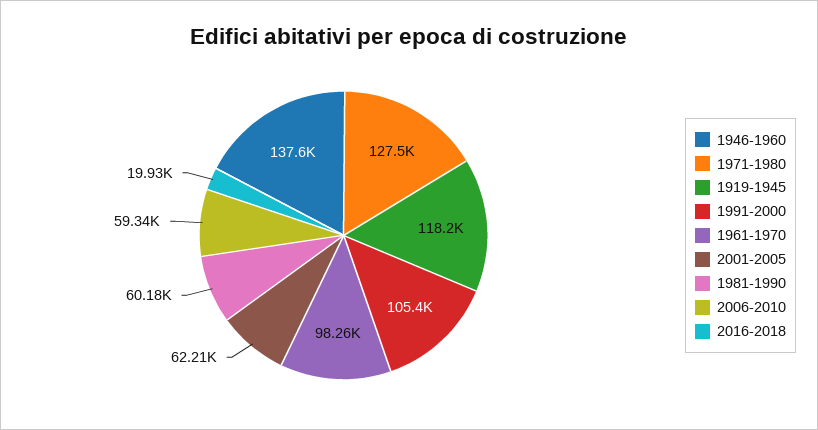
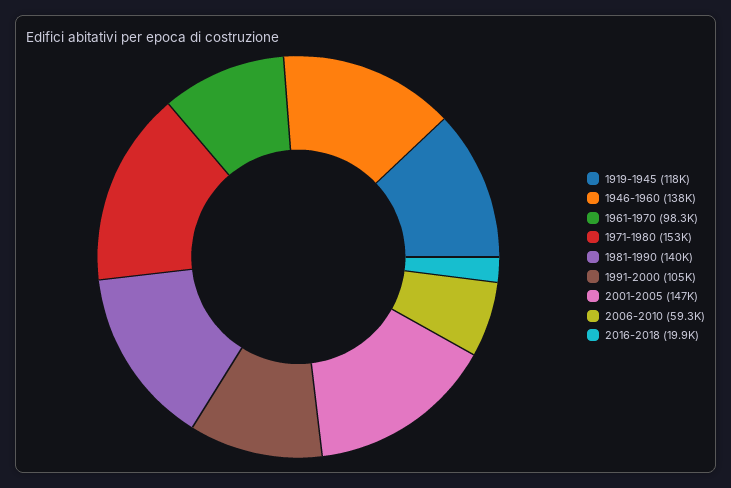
1971-1980: 127500 -> 153000
2001-2005: 62210 -> 147000
1981-1990: 60180 -> 140000

